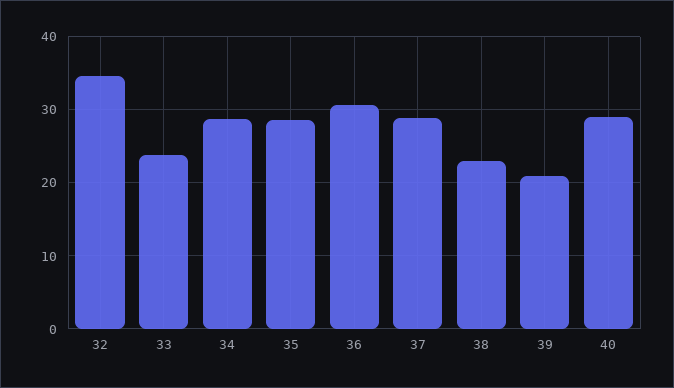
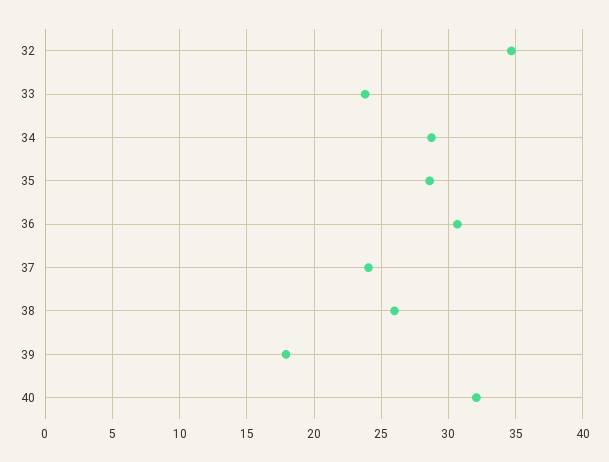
37: 29 -> 24
38: 23 -> 26
39: 21 -> 18
40: 29 -> 32

